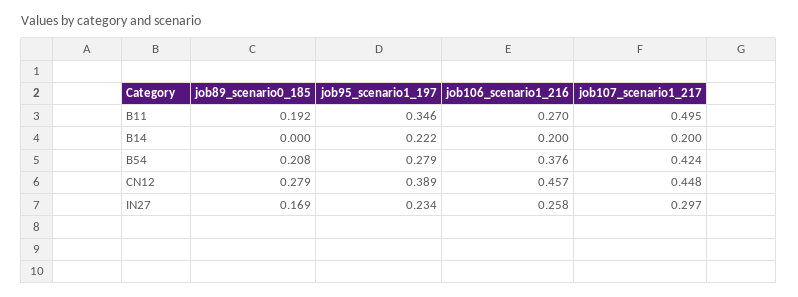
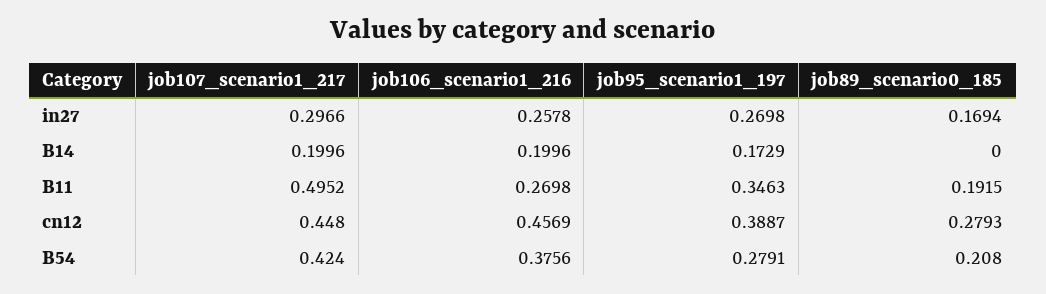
job95_scenario1_197, B14: 0.222 -> 0.1729
job95_scenario1_197, IN27: 0.234 -> 0.2698

